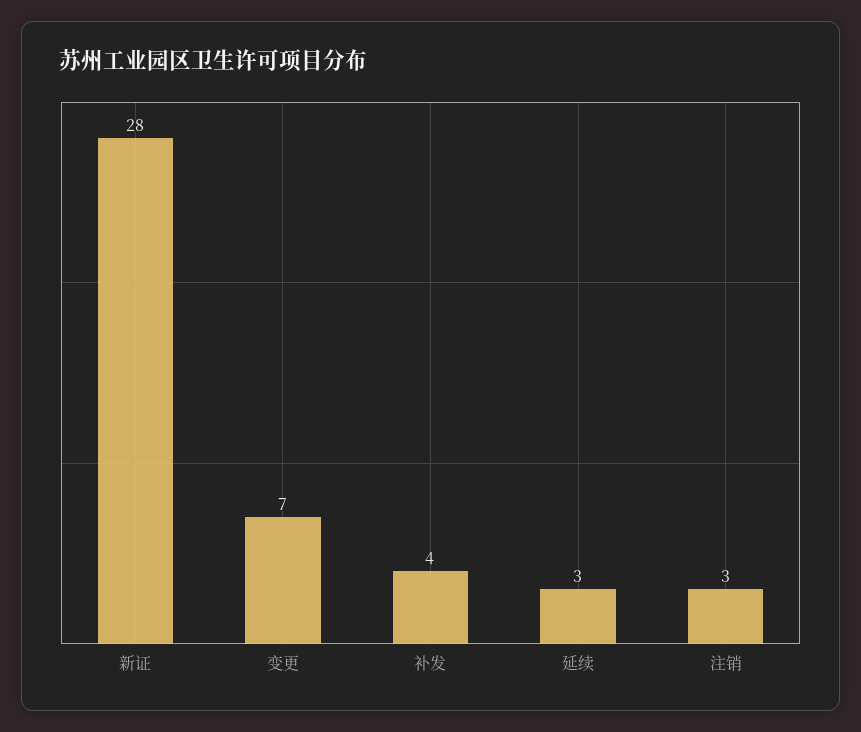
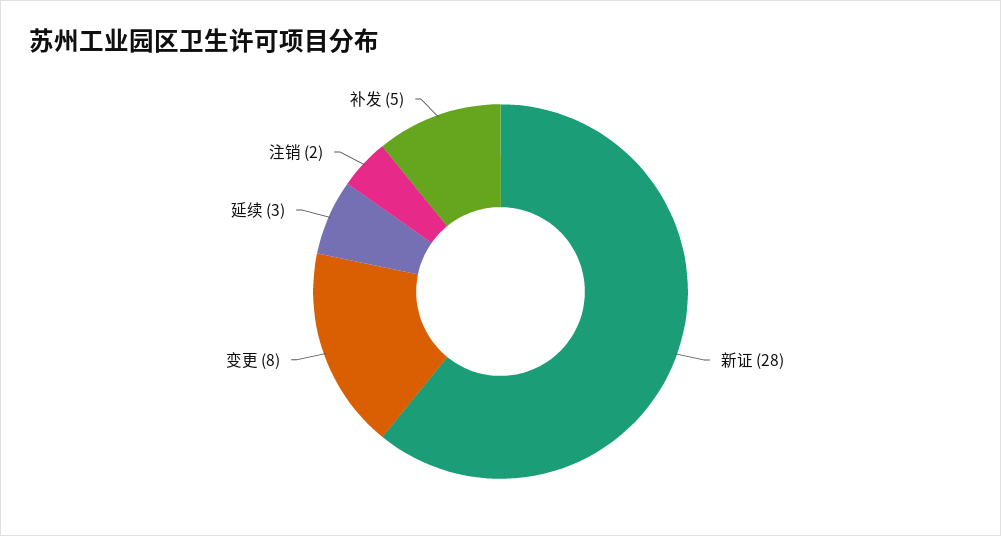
变更: 7 -> 8
补发: 4 -> 5
注销: 3 -> 2

